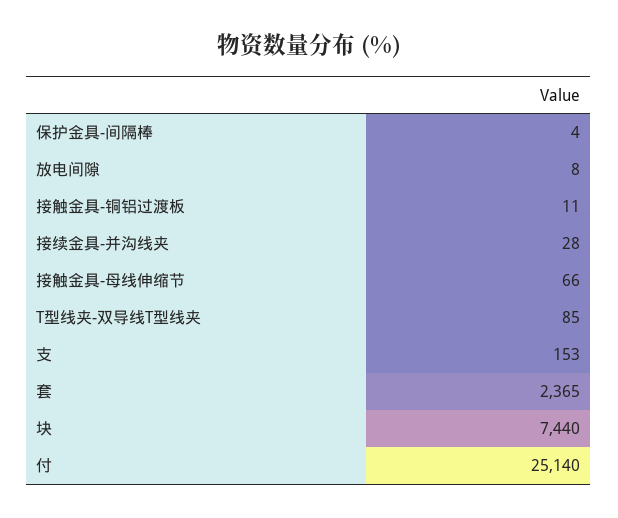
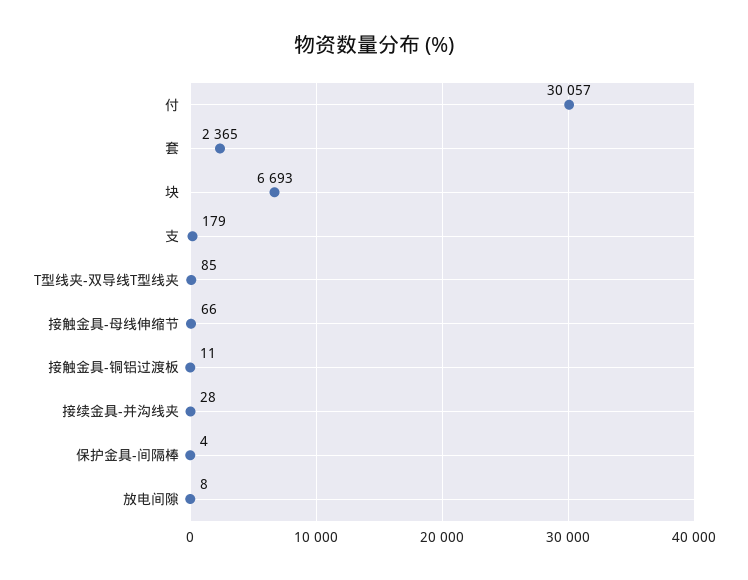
支: 153 -> 179
块: 7440 -> 6693
付: 25140 -> 30057

